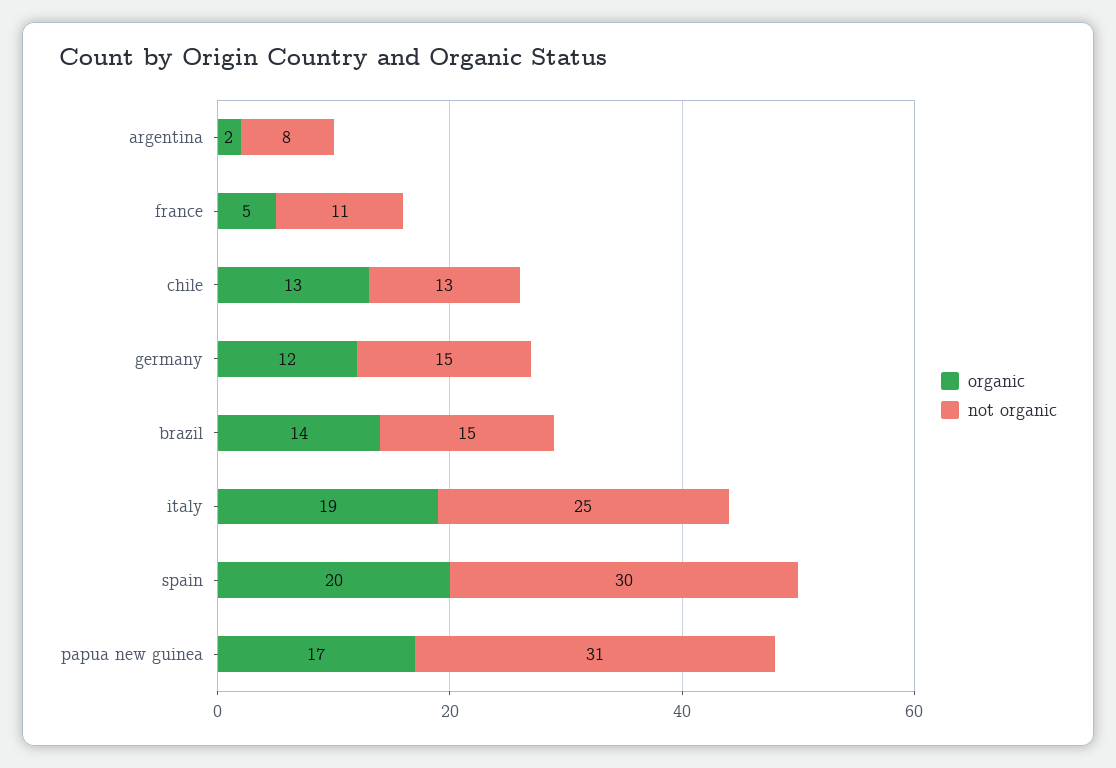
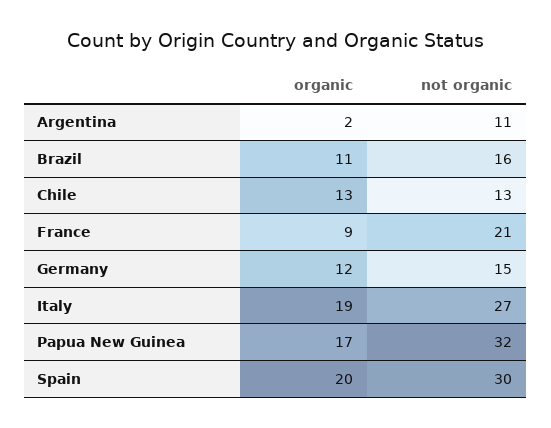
not organic, argentina: 8 -> 11
organic, france: 5 -> 9
not organic, france: 11 -> 21
organic, brazil: 14 -> 11
not organic, brazil: 15 -> 16
not organic, italy: 25 -> 27
not organic, papua new guinea: 31 -> 32

